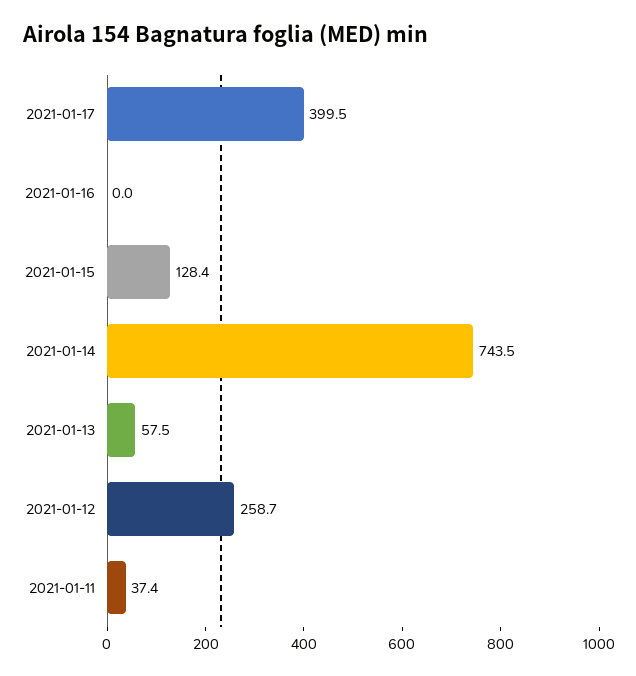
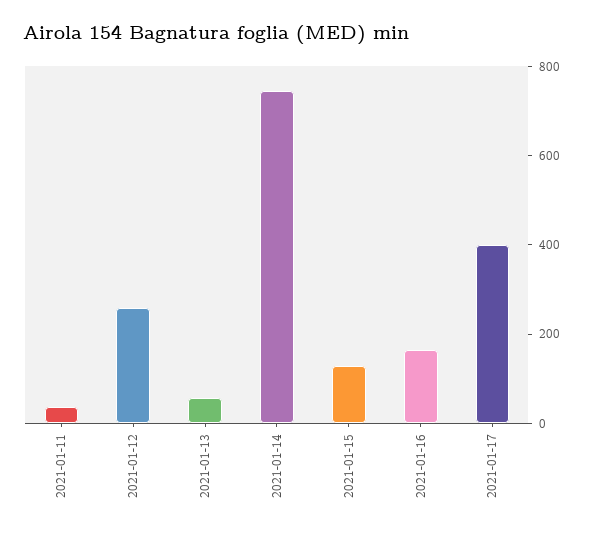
2021-01-16: 0 -> 150

